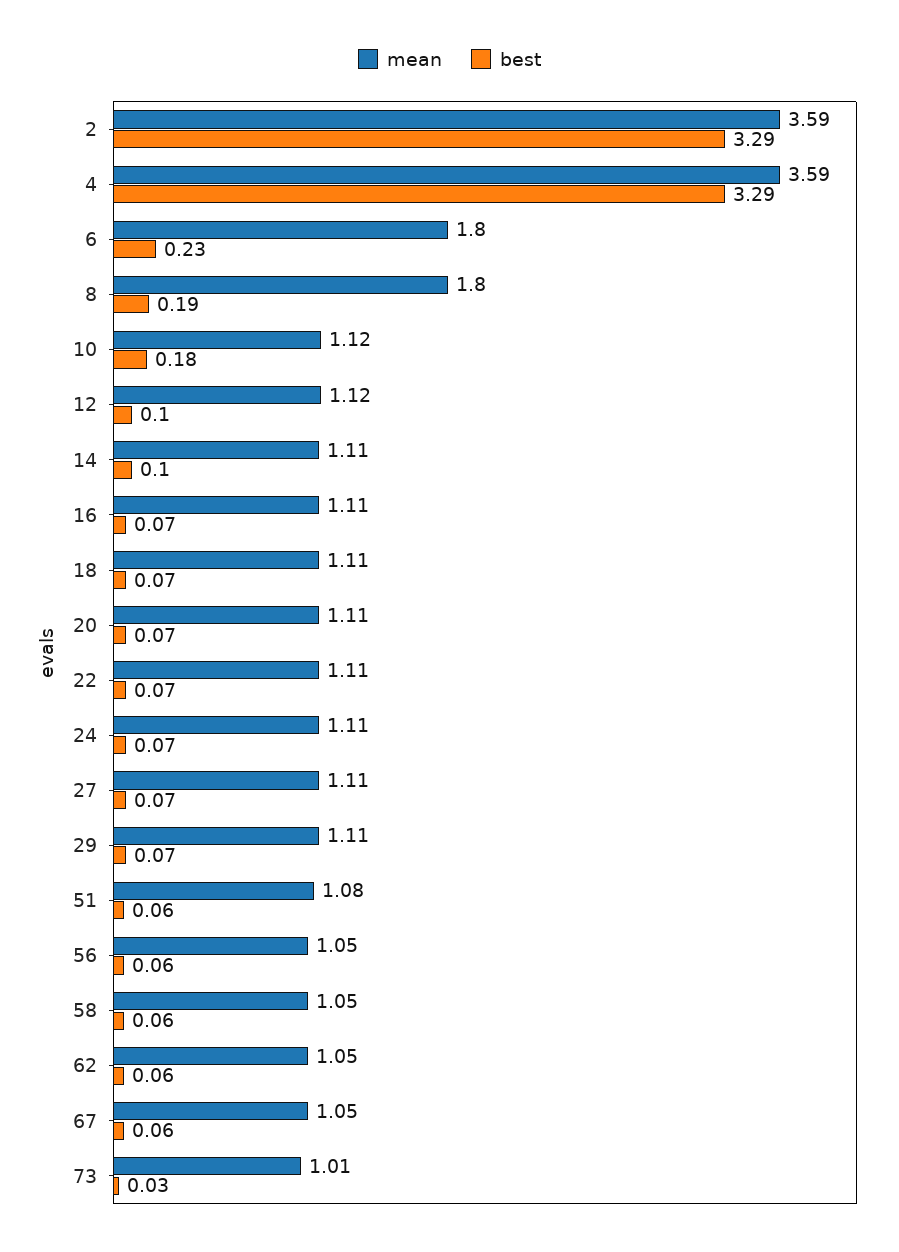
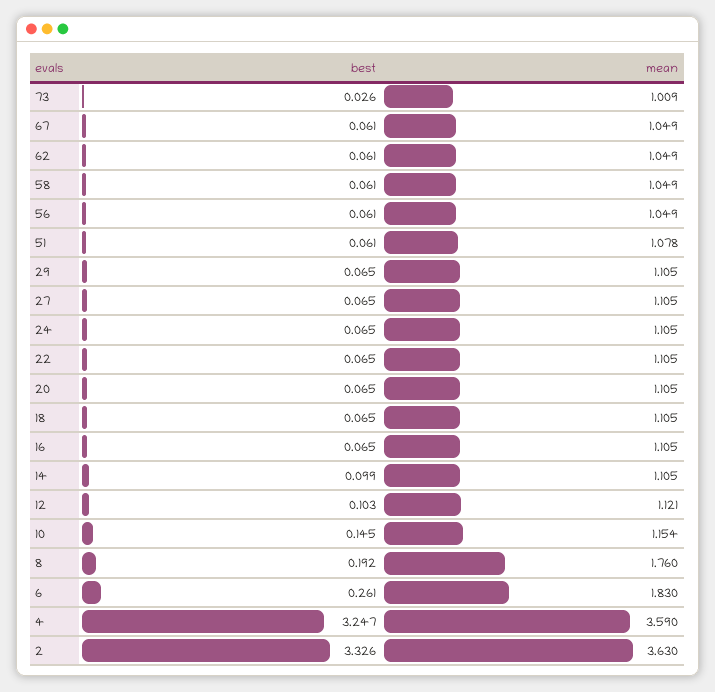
mean, 2: 3.59 -> 3.63
best, 2: 3.29 -> 3.326
best, 4: 3.29 -> 3.247
mean, 6: 1.8 -> 1.83
best, 6: 0.23 -> 0.261
mean, 8: 1.8 -> 1.76
mean, 10: 1.12 -> 1.154
best, 10: 0.18 -> 0.145

